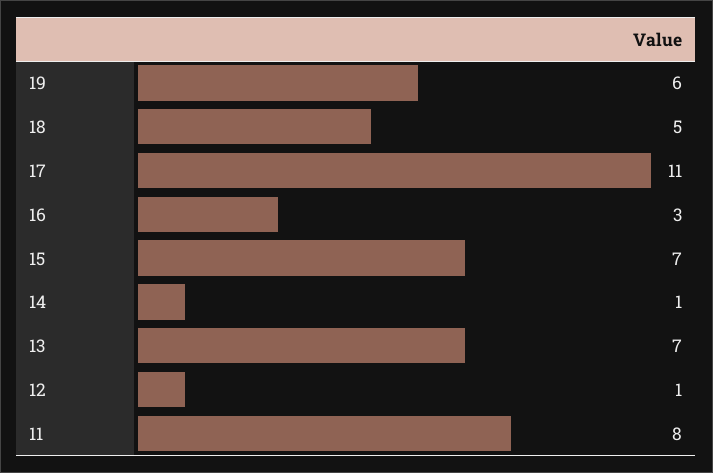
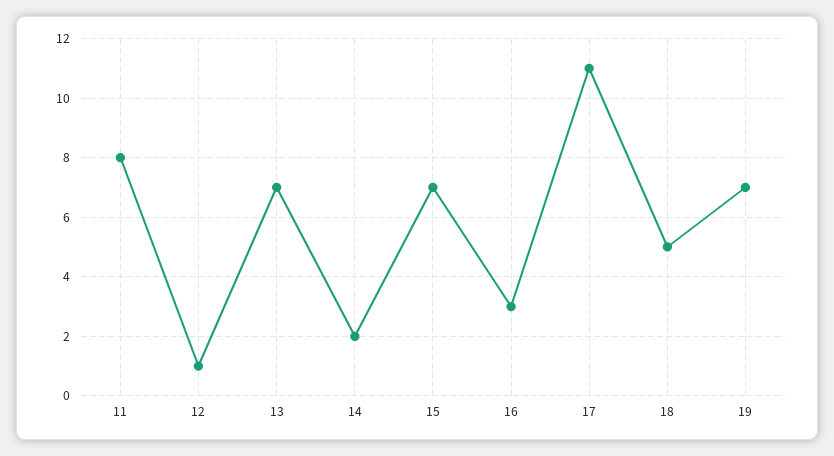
19: 6 -> 7
14: 1 -> 2

